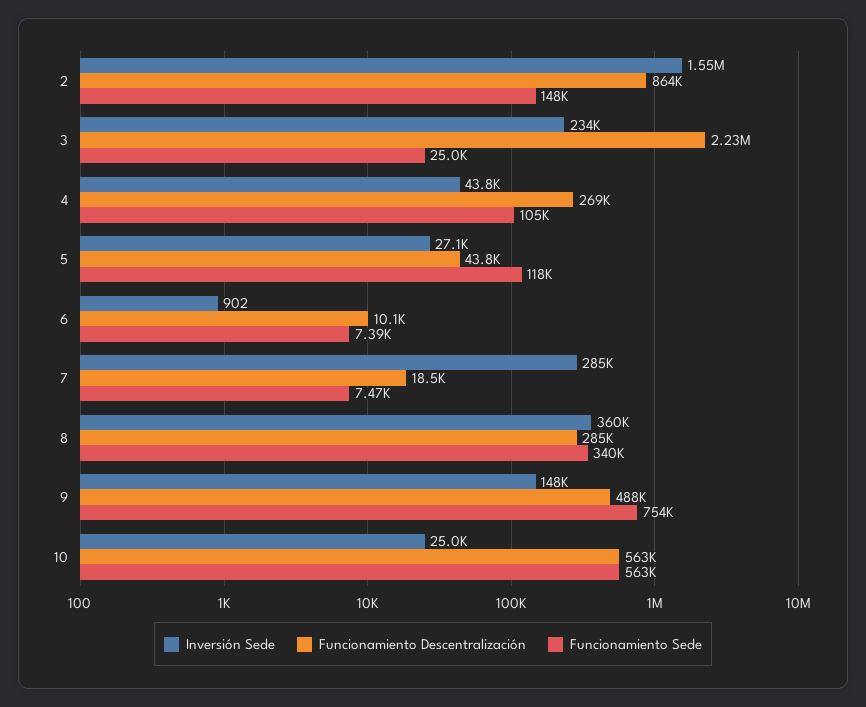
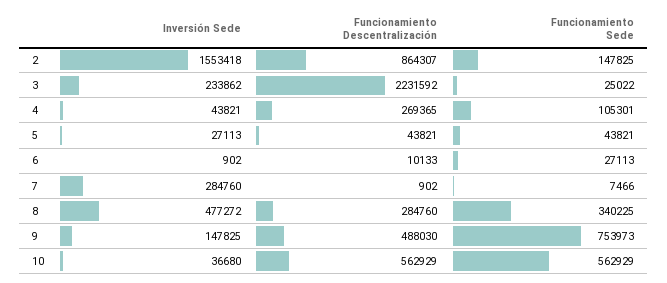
Funcionamiento Sede, 5: 118000 -> 43821
Funcionamiento Sede, 6: 7390 -> 27113
Funcionamiento Descentralización, 7: 18500 -> 902
Inversión Sede, 8: 360000 -> 477272
Inversión Sede, 10: 25000 -> 36680

